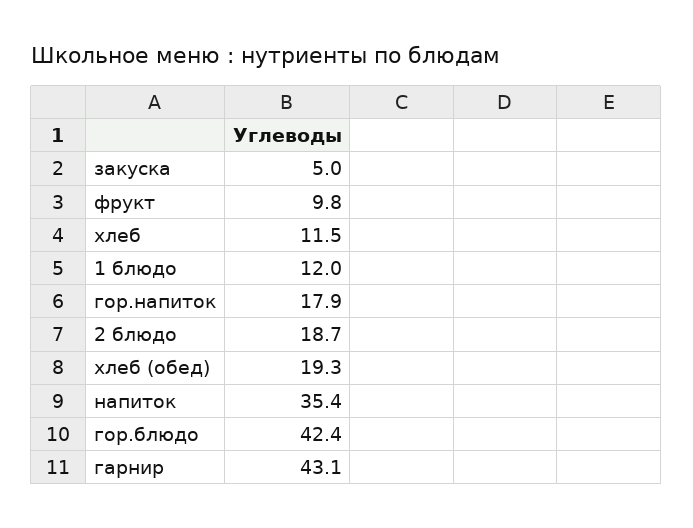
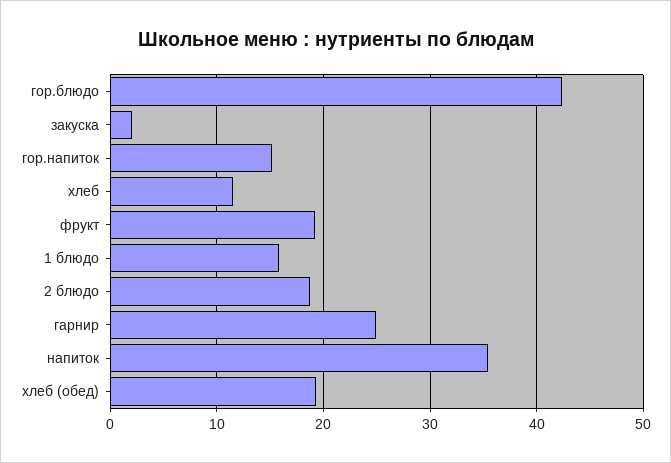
закуска: 5 -> 2
фрукт: 9.8 -> 19
1 блюдо: 12 -> 16
гор.напиток: 17.9 -> 15
гарнир: 43.1 -> 25

